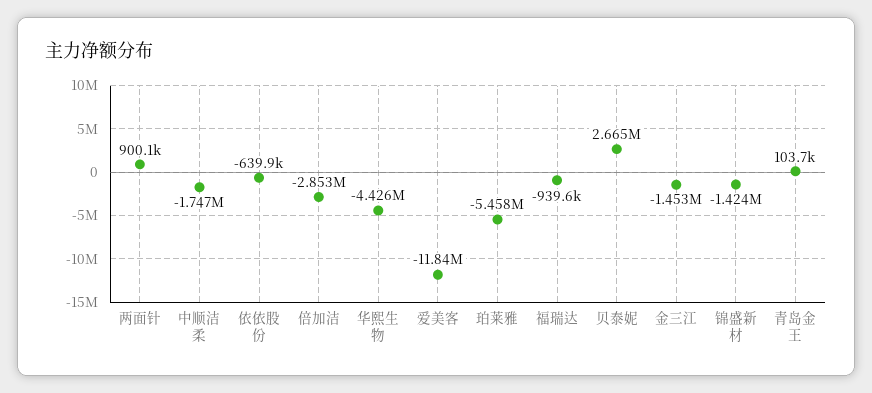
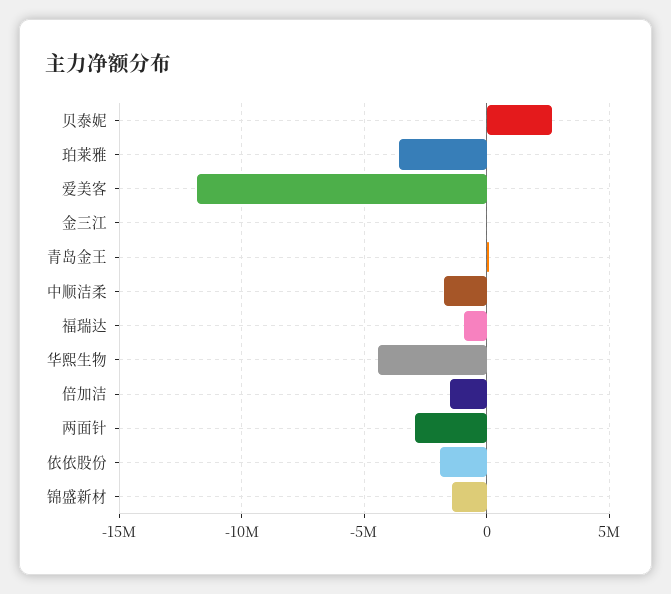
两面针: 900100 -> -3000000
依依股份: -639900 -> -2000000
倍加洁: -2853000 -> -1500000
珀莱雅: -5458000 -> -3500000
金三江: -1453000 -> 0

